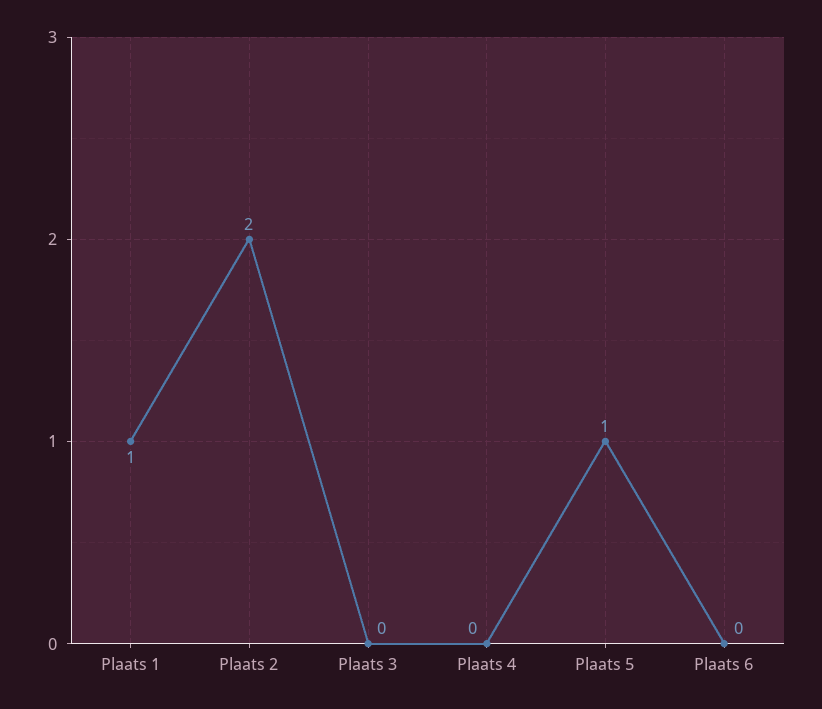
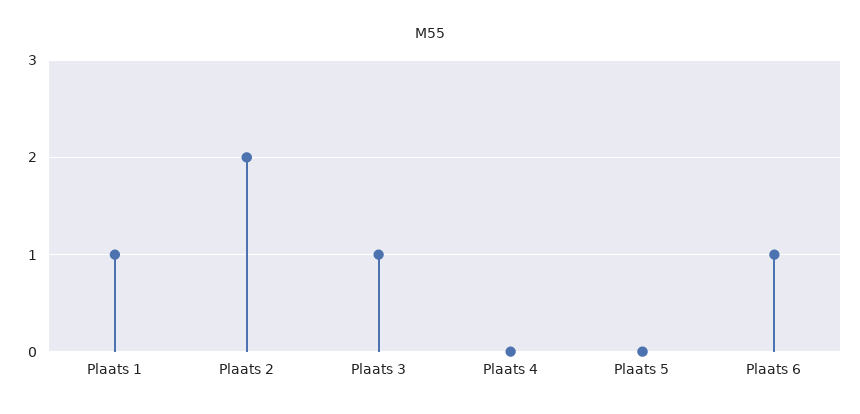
Plaats 3: 0 -> 1
Plaats 5: 1 -> 0
Plaats 6: 0 -> 1

